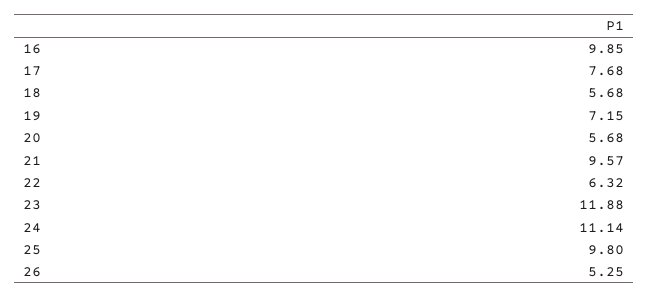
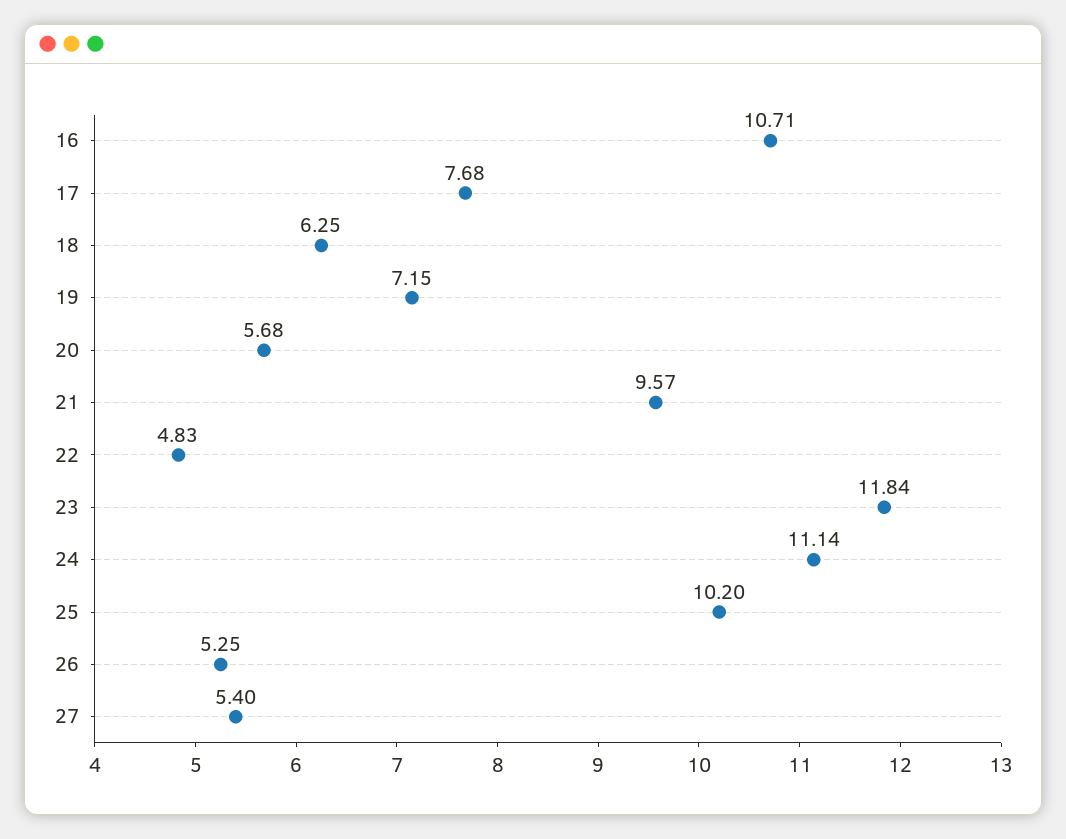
16: 9.85 -> 10.71
18: 5.68 -> 6.25
22: 6.32 -> 4.83
23: 11.88 -> 11.84
25: 9.8 -> 10.2
27: none -> 5.4

